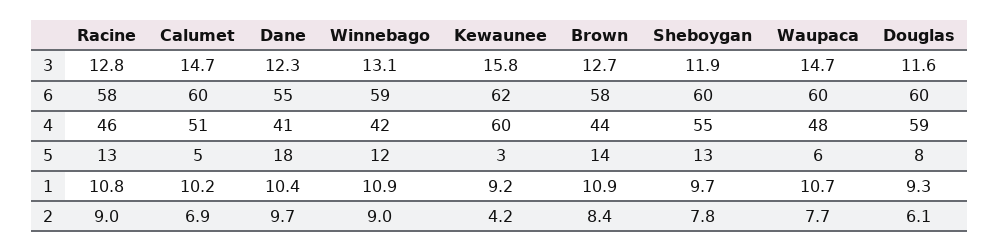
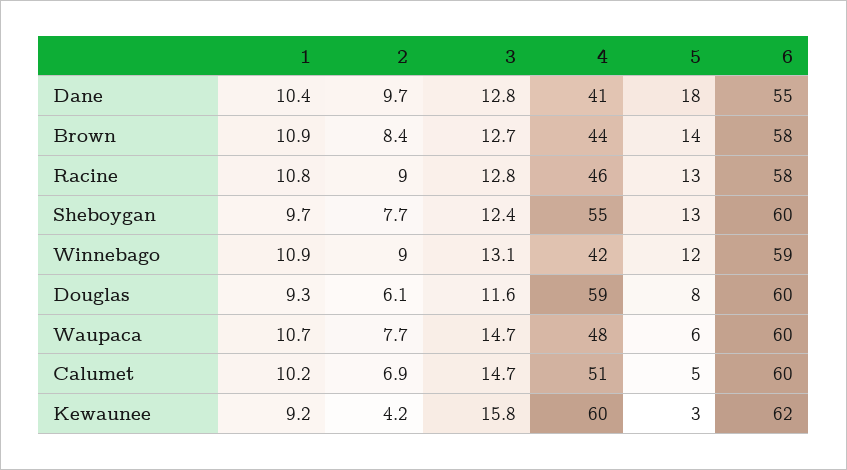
Dane, 3: 12.3 -> 12.8
Sheboygan, 3: 11.9 -> 12.4
Sheboygan, 2: 7.8 -> 7.7

